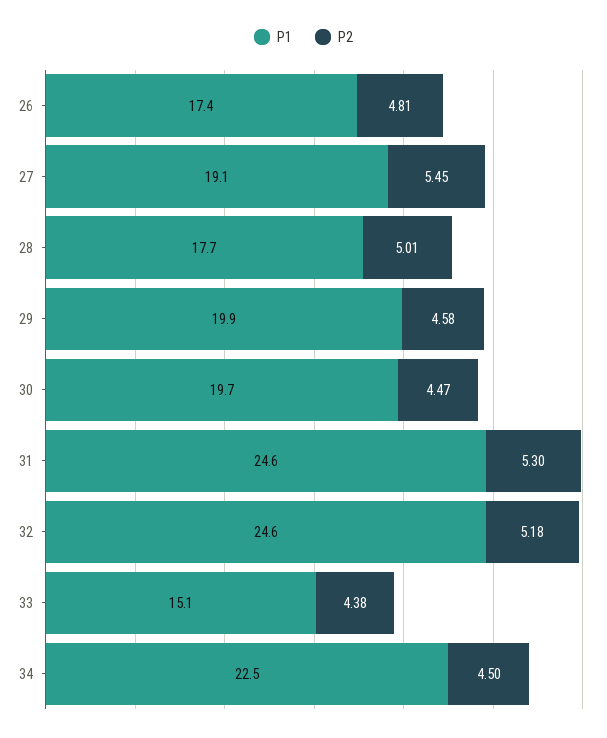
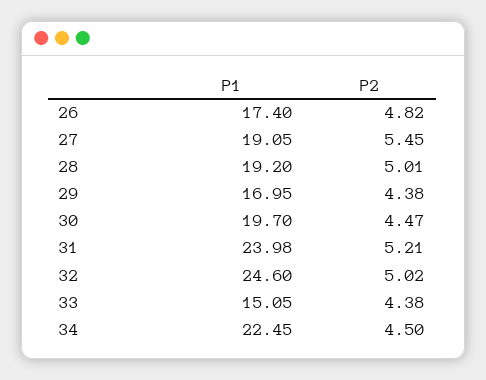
P2, 26: 4.81 -> 4.82
P1, 28: 17.7 -> 19.2
P1, 29: 19.9 -> 16.95
P2, 29: 4.58 -> 4.38
P1, 31: 24.6 -> 23.98
P2, 31: 5.3 -> 5.21
P2, 32: 5.18 -> 5.02

